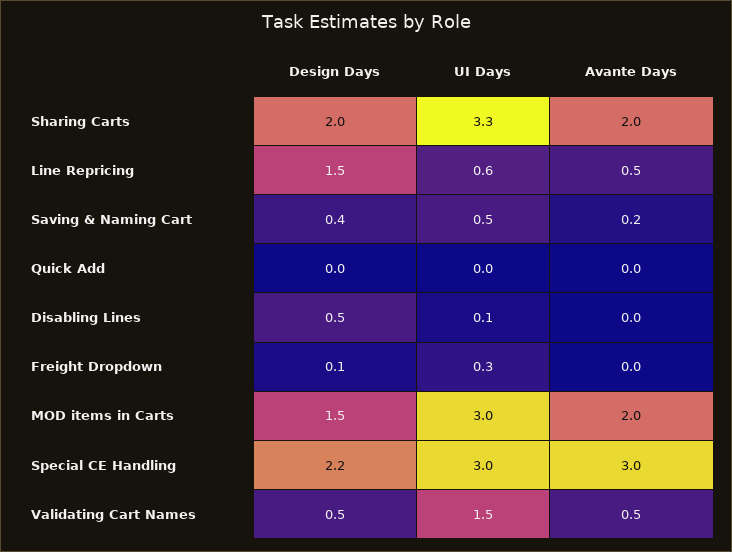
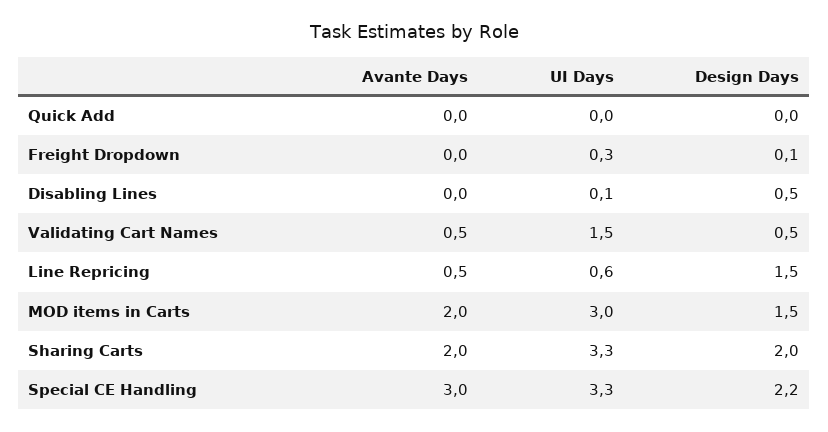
Design Days, Saving & Naming Cart: 0.4 -> none
UI Days, Saving & Naming Cart: 0.5 -> none
Avante Days, Saving & Naming Cart: 0.2 -> none
UI Days, Special CE Handling: 3 -> 3.3

